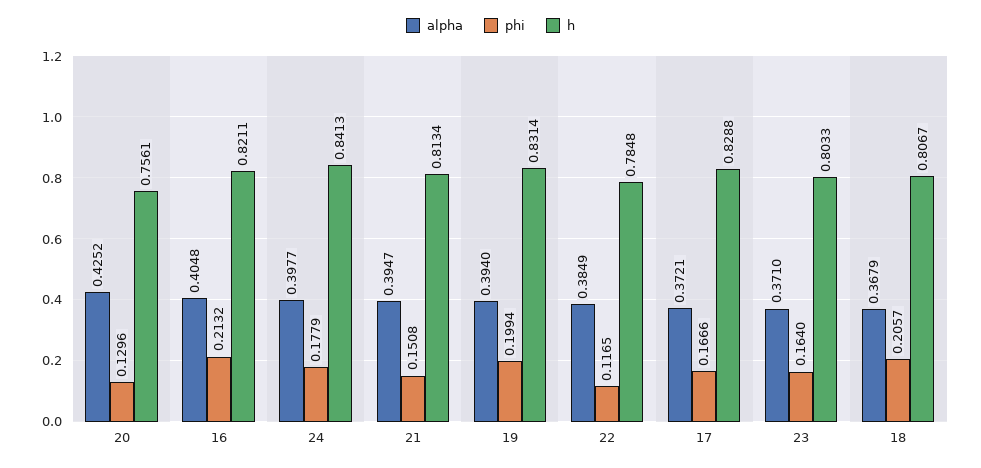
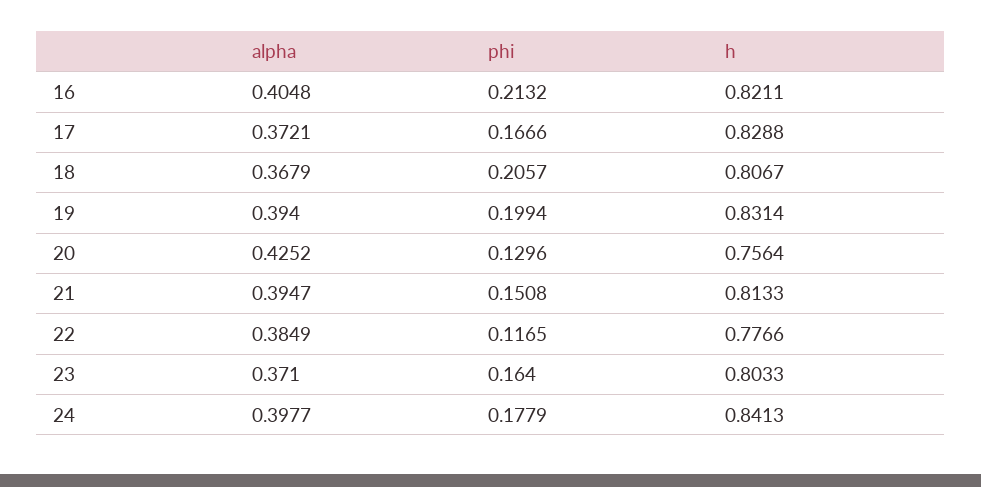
h, 20: 0.7561 -> 0.7564
h, 21: 0.8134 -> 0.8133
h, 22: 0.7848 -> 0.7766

